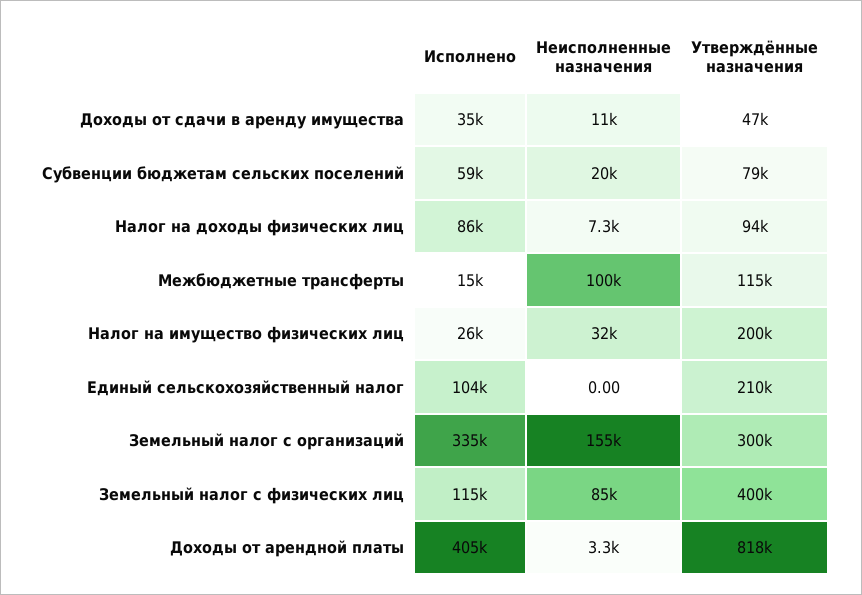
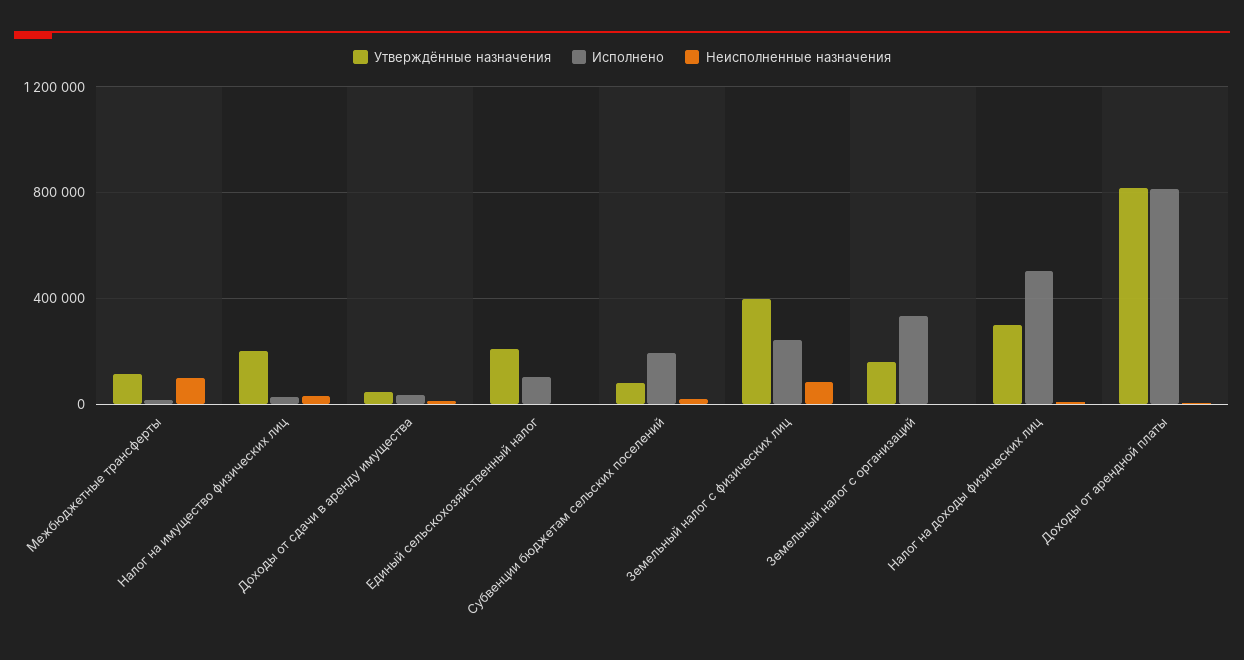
Исполнено, Субвенции бюджетам сельских поселений: 59000 -> 200000
Исполнено, Налог на доходы физических лиц: 86000 -> 500000
Утверждённые назначения, Налог на доходы физических лиц: 94000 -> 300000
Неисполненные назначения, Земельный налог с организаций: 155000 -> 0
Утверждённые назначения, Земельный налог с организаций: 300000 -> 150000
Исполнено, Земельный налог с физических лиц: 115000 -> 250000
Исполнено, Доходы от арендной платы: 405000 -> 800000

